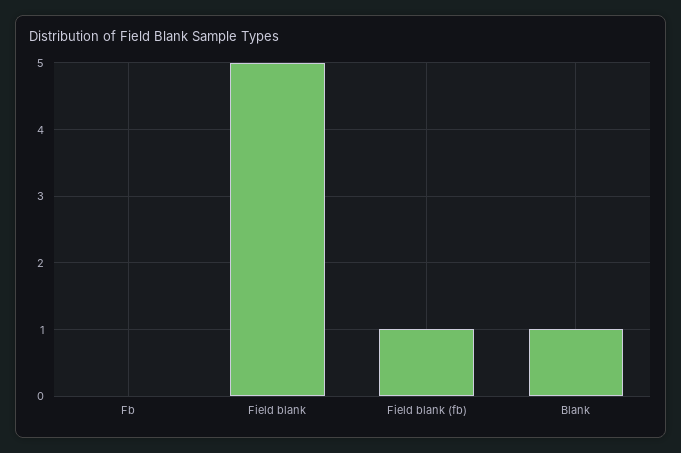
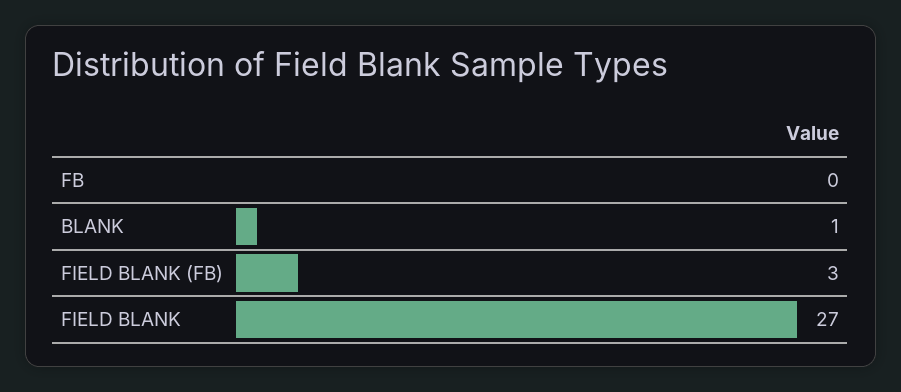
Field blank: 5 -> 27
Field blank (fb): 1 -> 3

